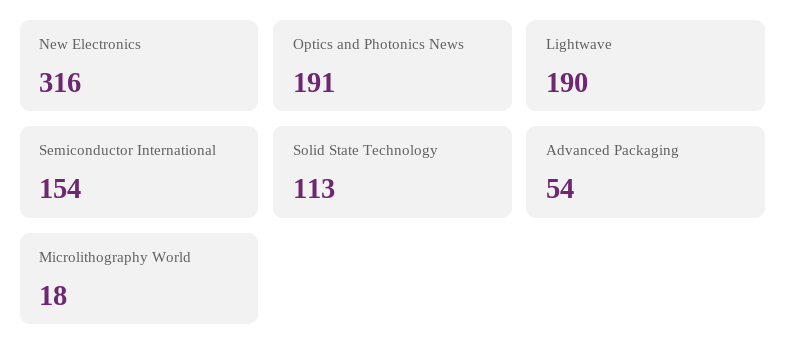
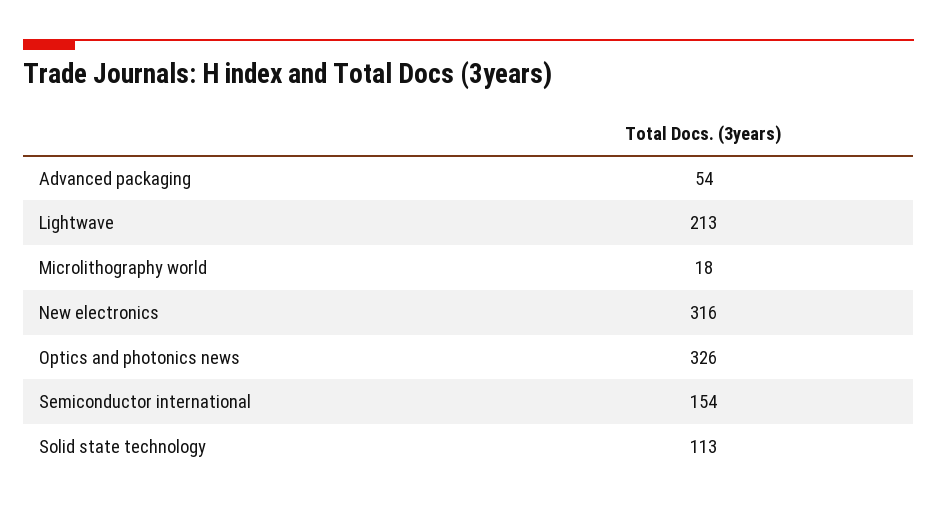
Optics and Photonics News: 191 -> 326
Lightwave: 190 -> 213

